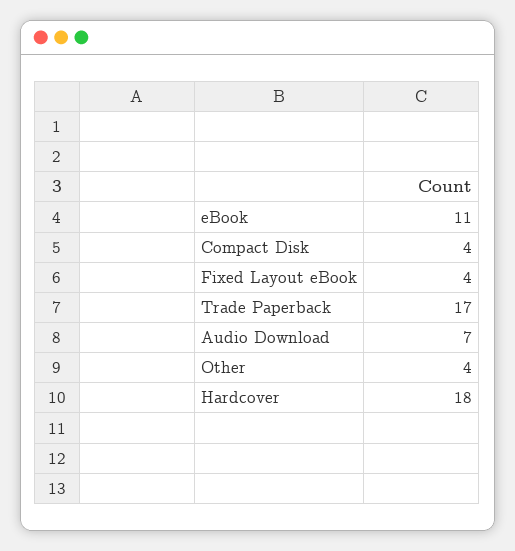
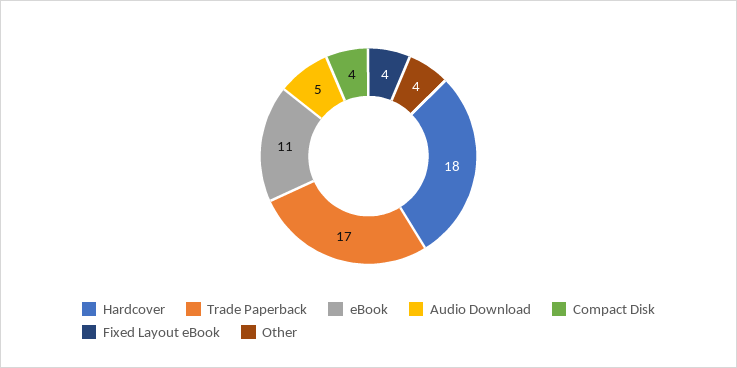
Audio Download: 7 -> 5

